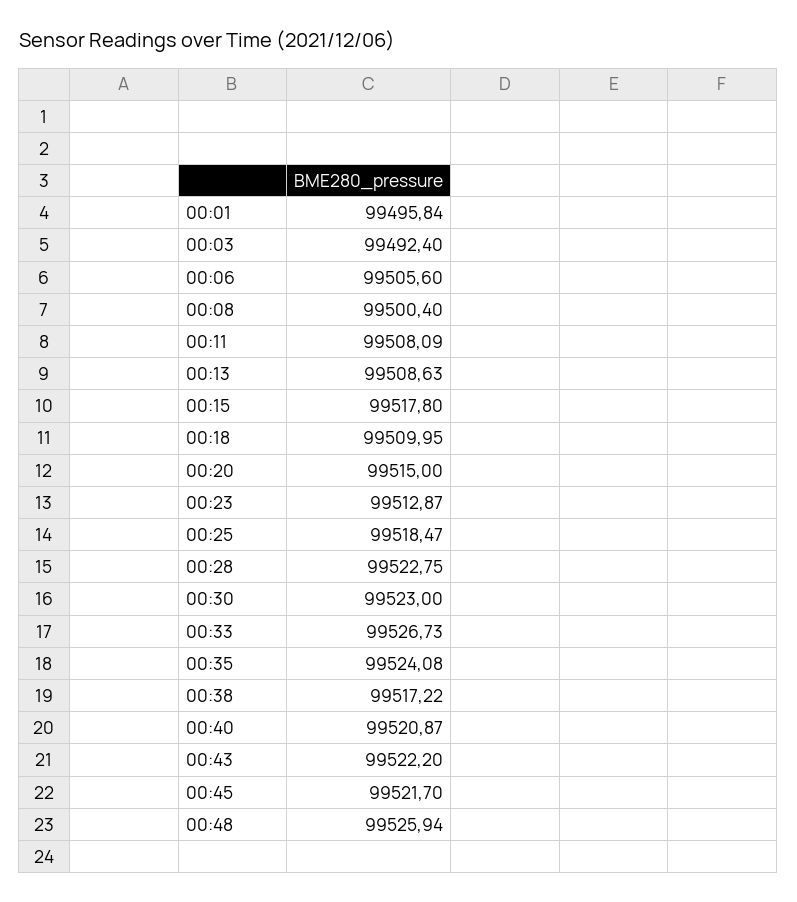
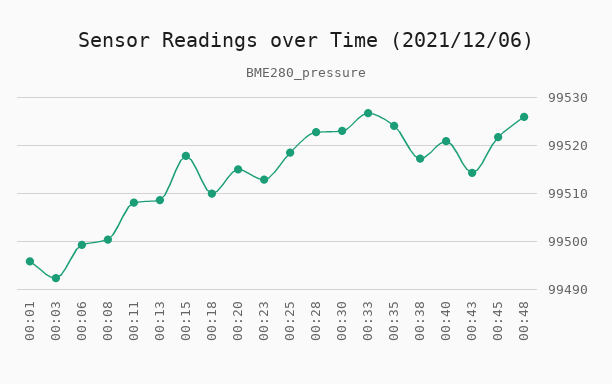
00:06: 99505.6 -> 99500
00:43: 99522.2 -> 99514

